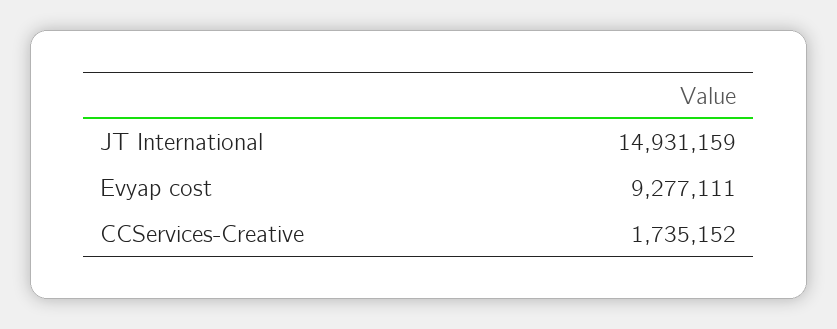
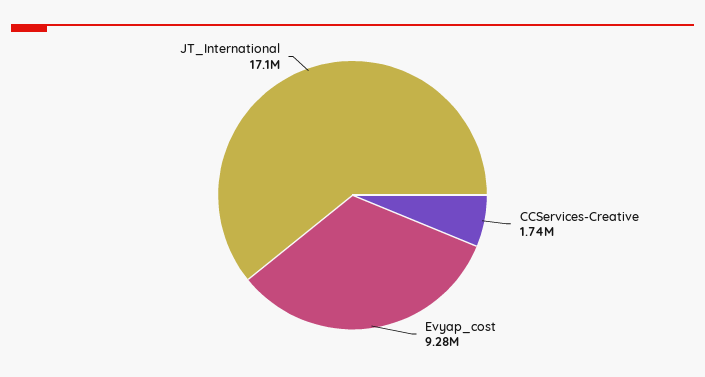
JT International: 14931159 -> 17100000

